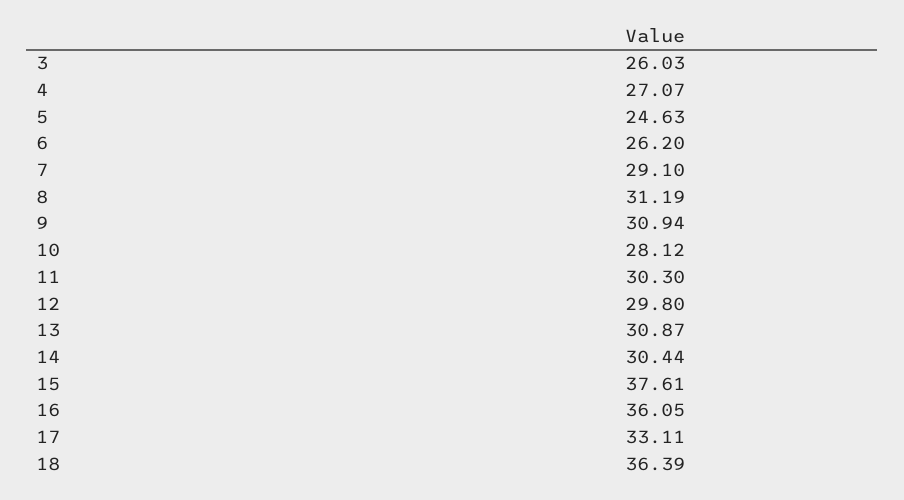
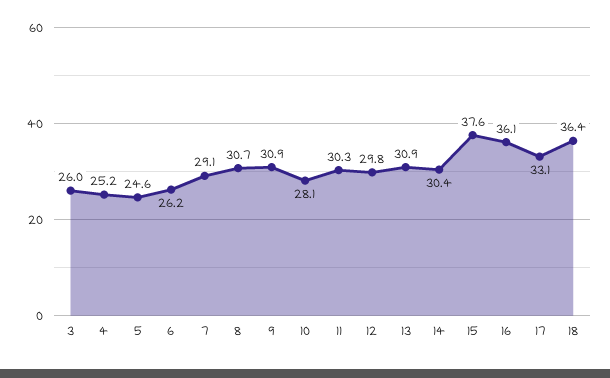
4: 27.07 -> 25.2
8: 31.19 -> 30.7

